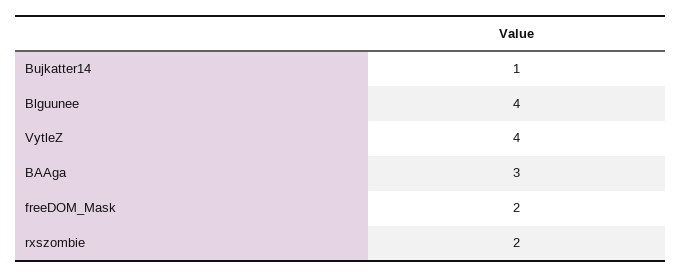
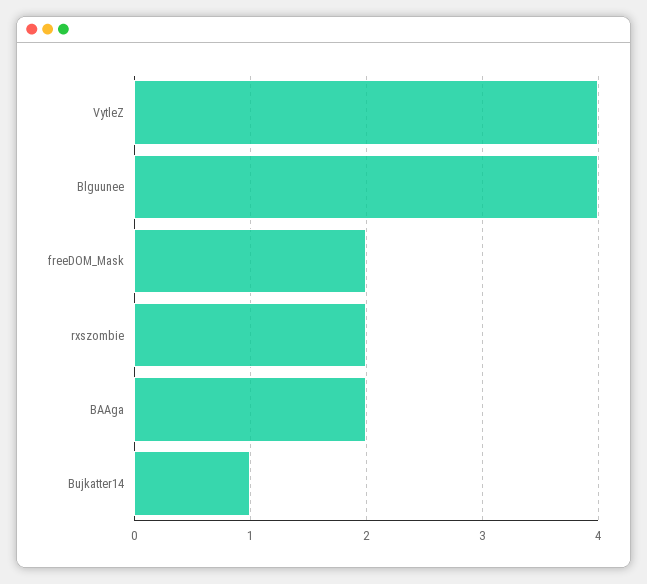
BAAga: 3 -> 2

